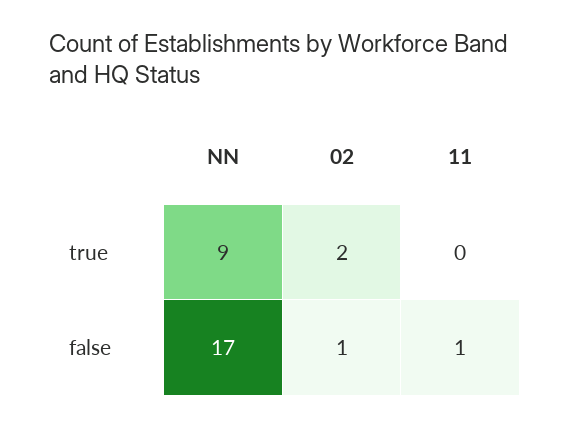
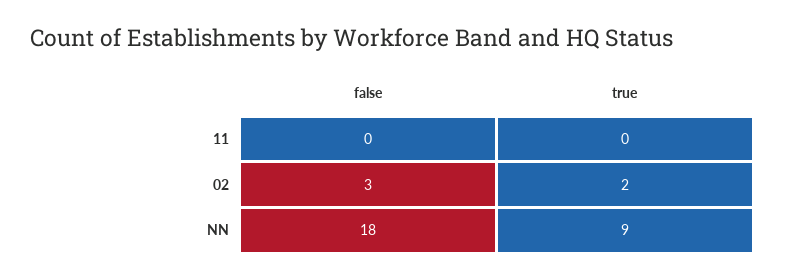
NN, false: 17 -> 18
02, false: 1 -> 3
11, false: 1 -> 0

